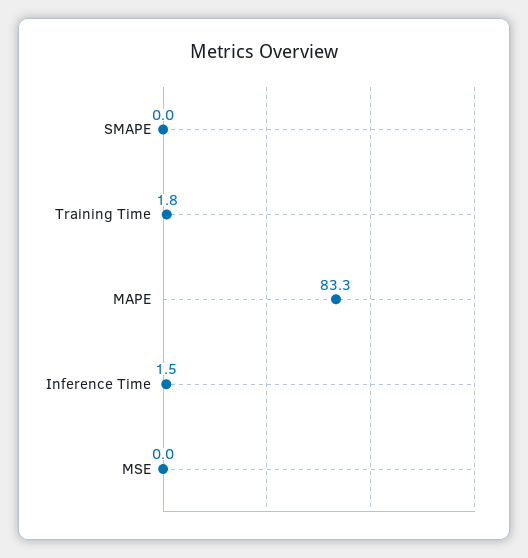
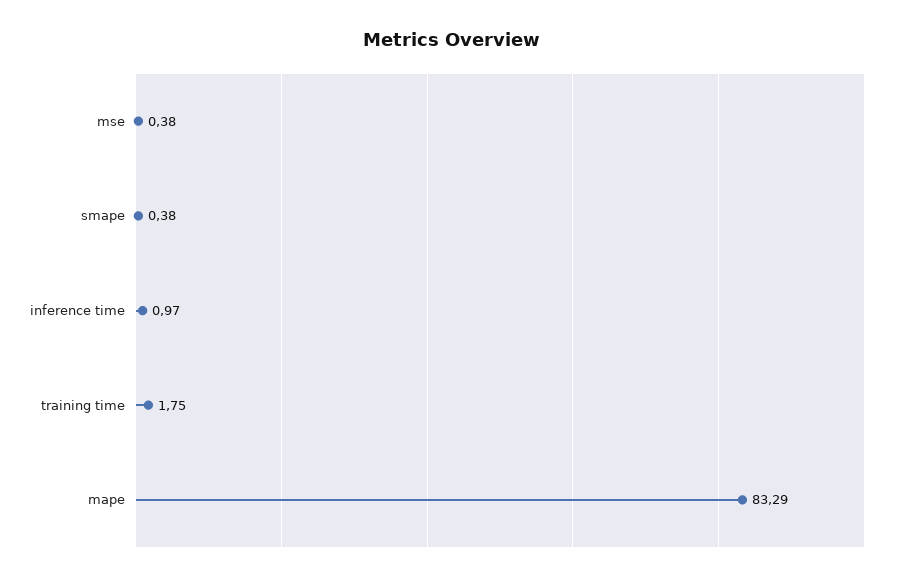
SMAPE: 0 -> 0.38
Inference Time: 1.5 -> 0.97
MSE: 0 -> 0.38

